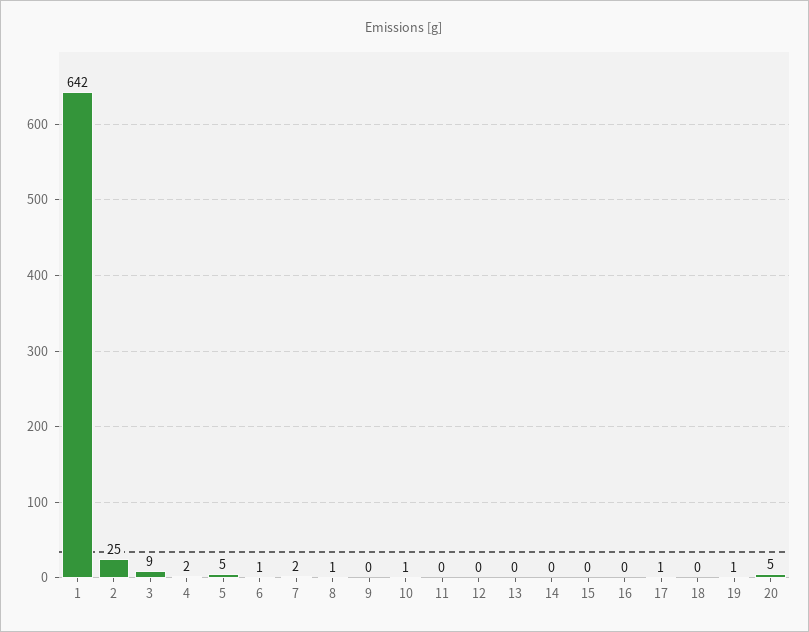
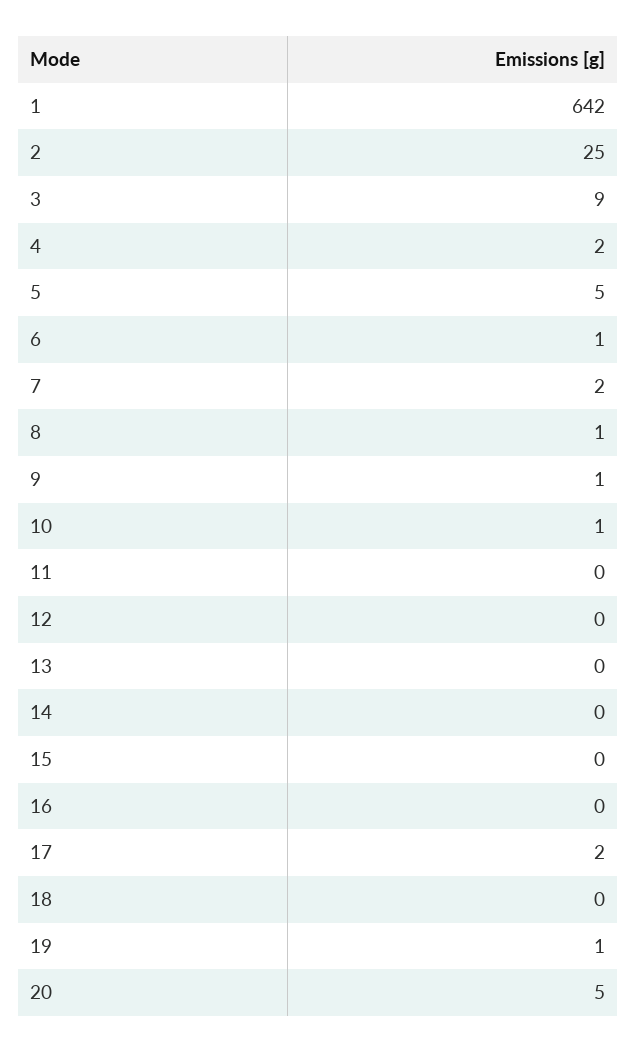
9: 0 -> 1
17: 1 -> 2

